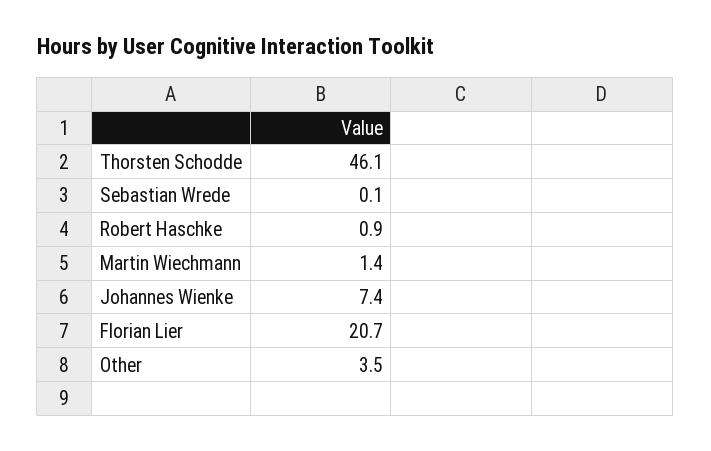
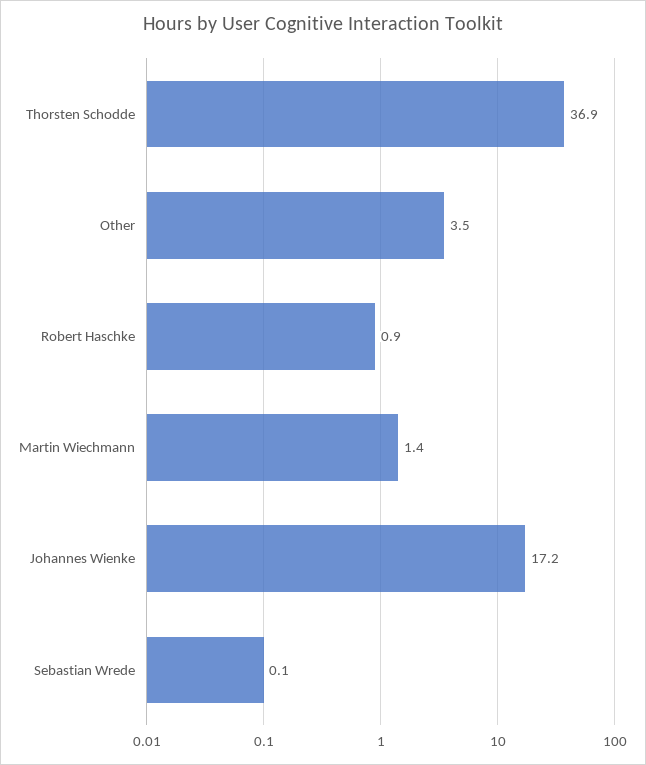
Thorsten Schodde: 46.1 -> 36.9
Johannes Wienke: 7.4 -> 17.2
Florian Lier: 20.7 -> none

